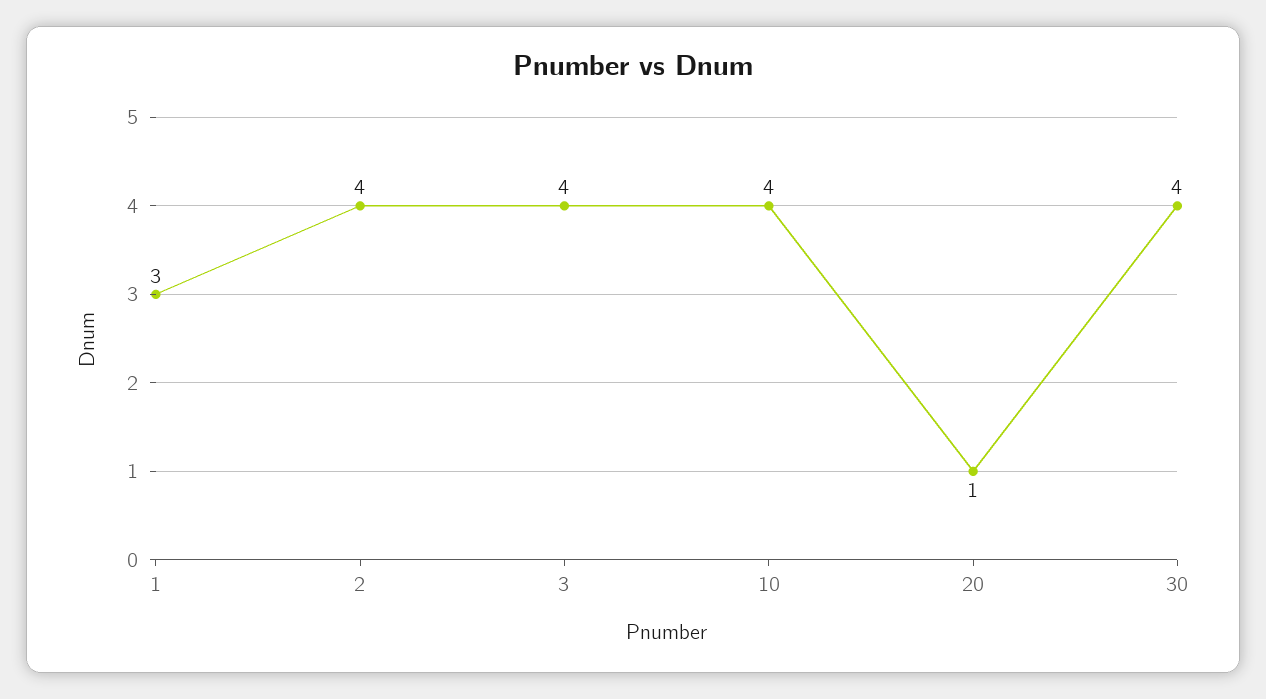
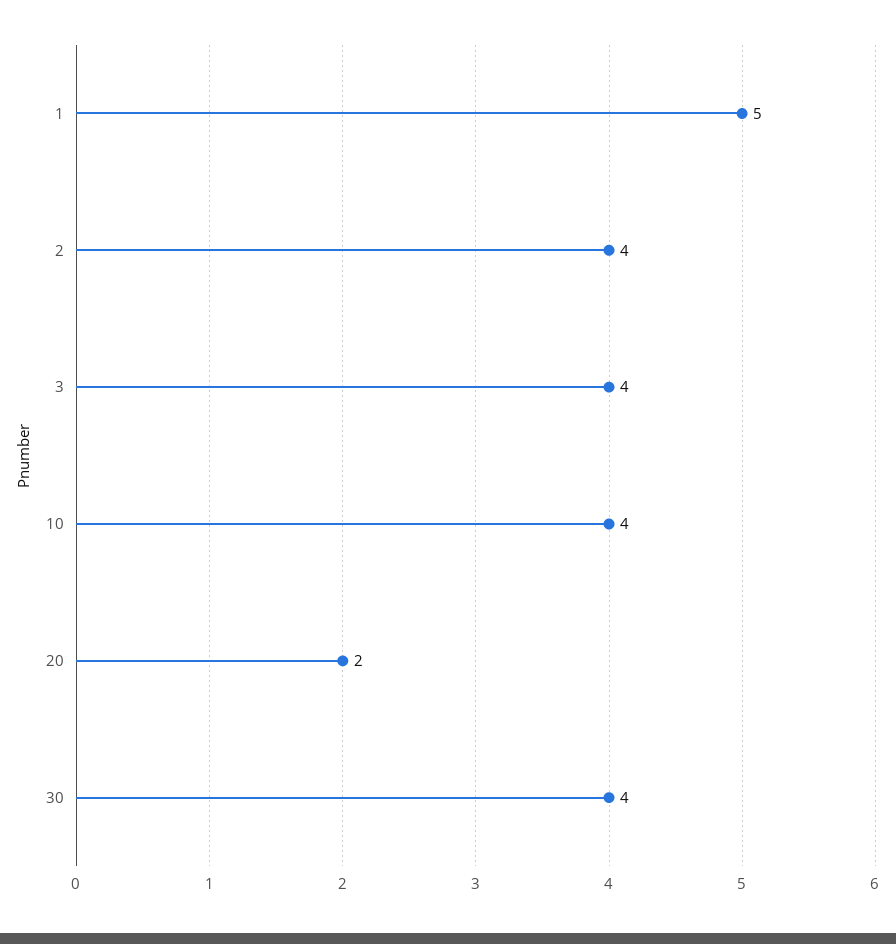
1: 3 -> 5
20: 1 -> 2

